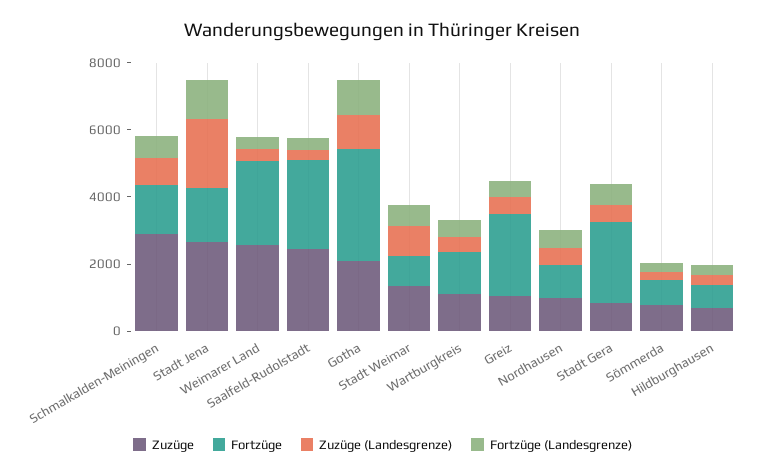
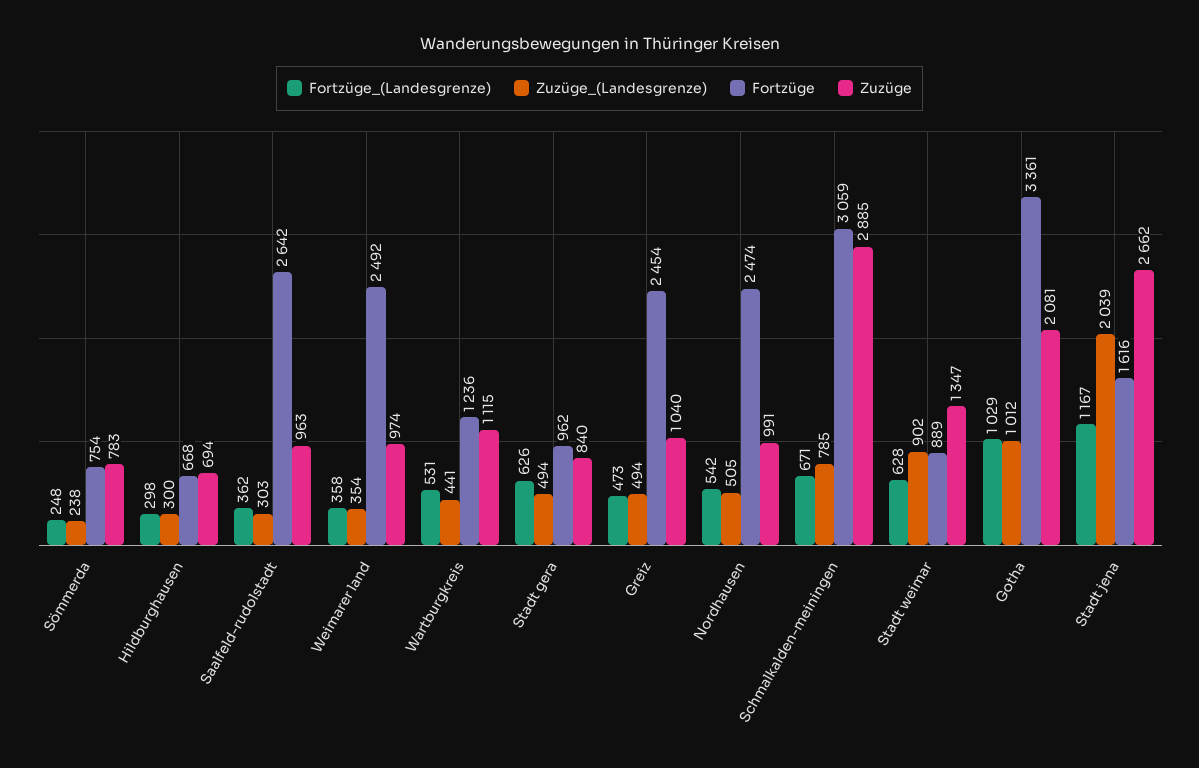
Fortzüge, Schmalkalden-Meiningen: 1500 -> 3059
Zuzüge, Weimarer Land: 2500 -> 974
Zuzüge, Saalfeld-Rudolstadt: 2500 -> 963
Fortzüge, Nordhausen: 1000 -> 2474
Fortzüge, Stadt Gera: 2500 -> 962

